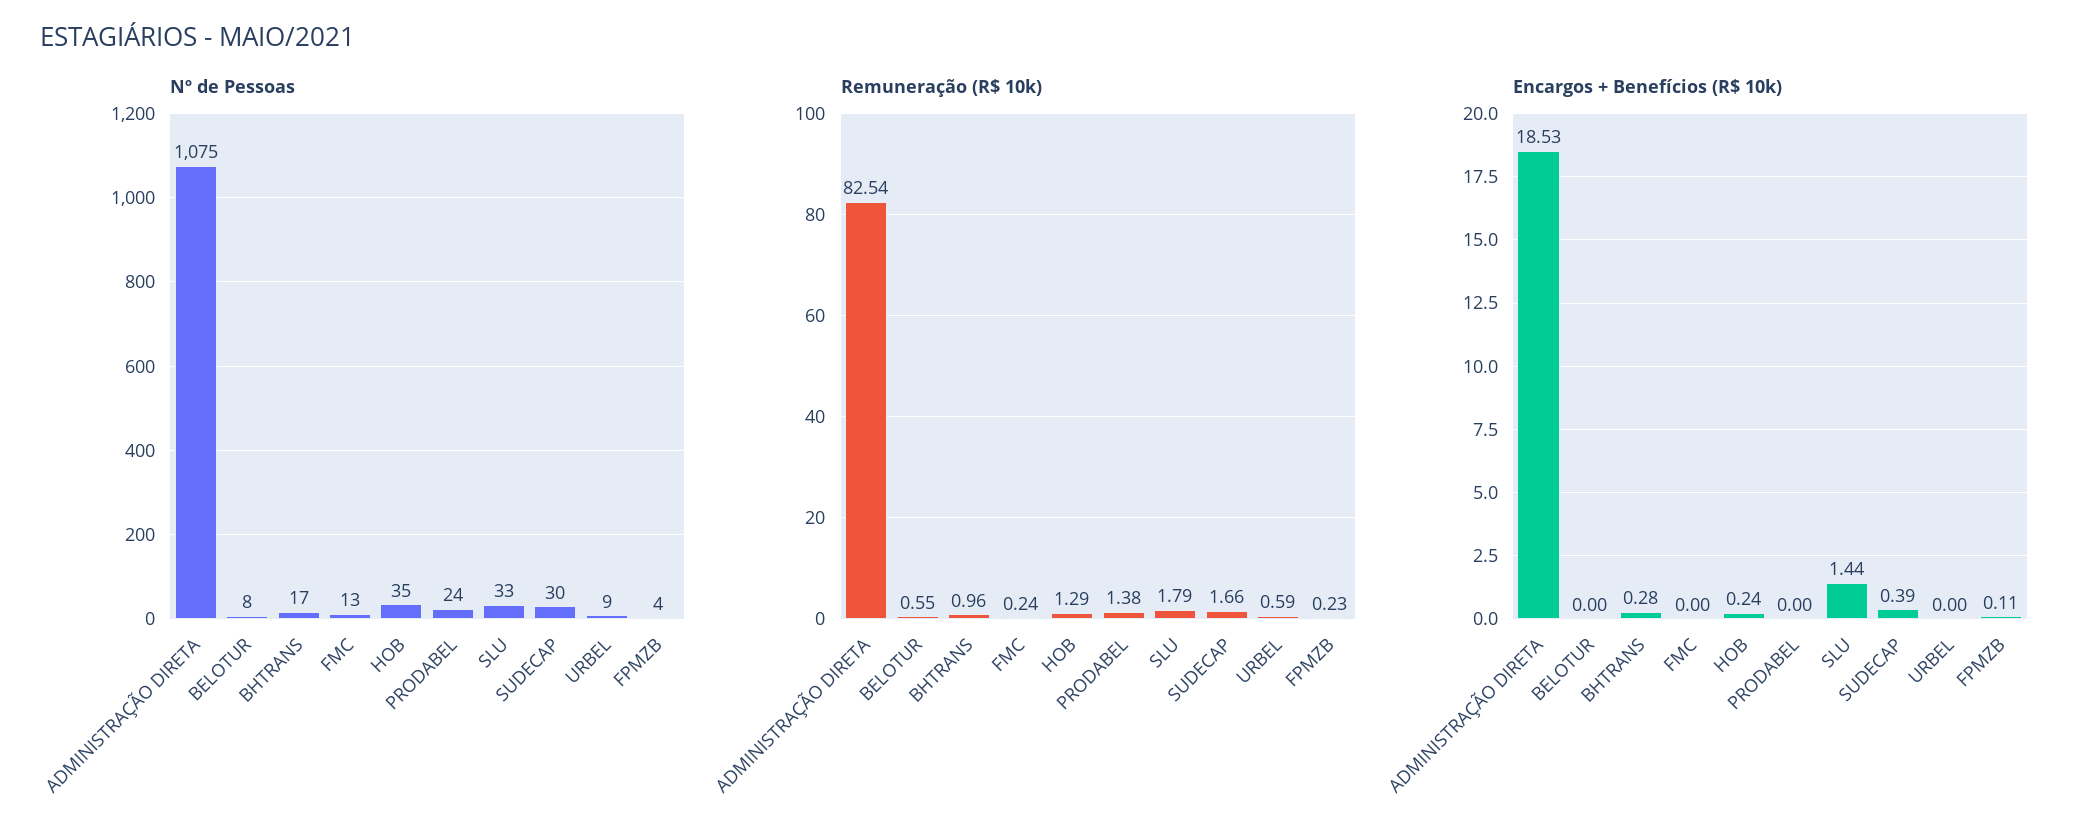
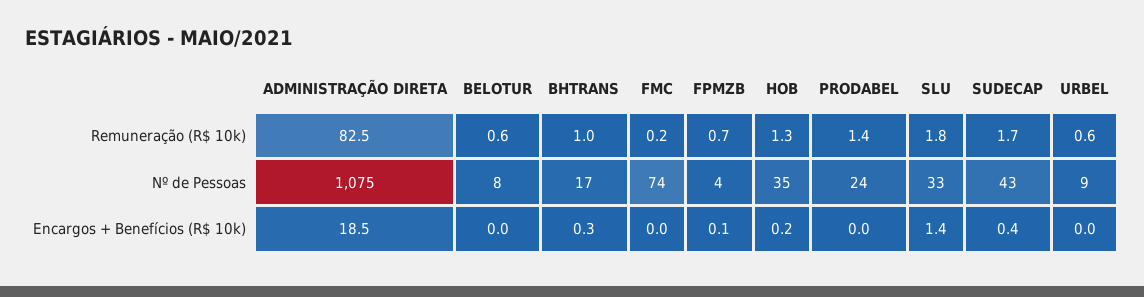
Nº de Pessoas, FMC: 13 -> 74
Nº de Pessoas, SUDECAP: 30 -> 43
Remuneração (R$ 10k), FPMZB: 0.23 -> 0.7

